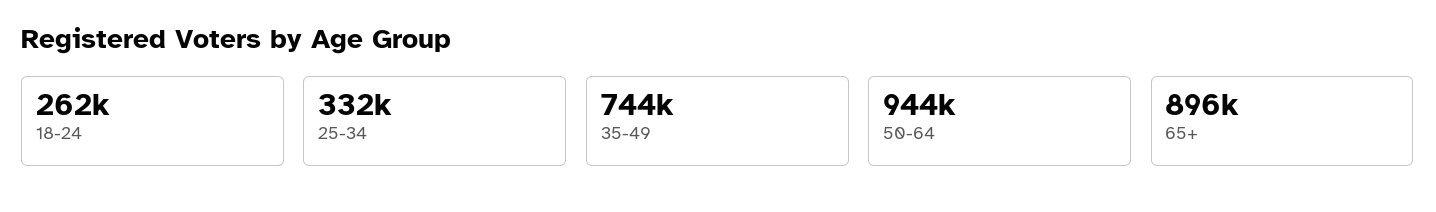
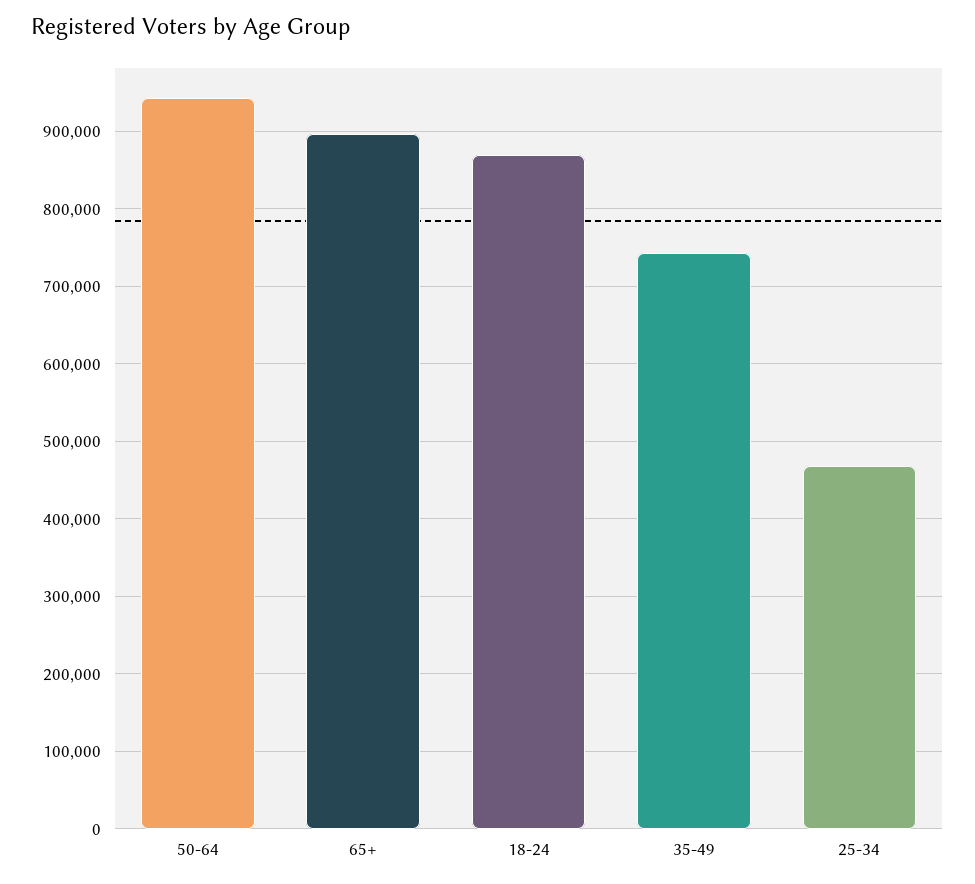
18-24: 262000 -> 870000
25-34: 332000 -> 470000

